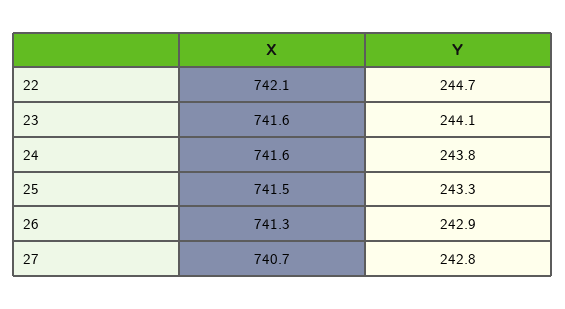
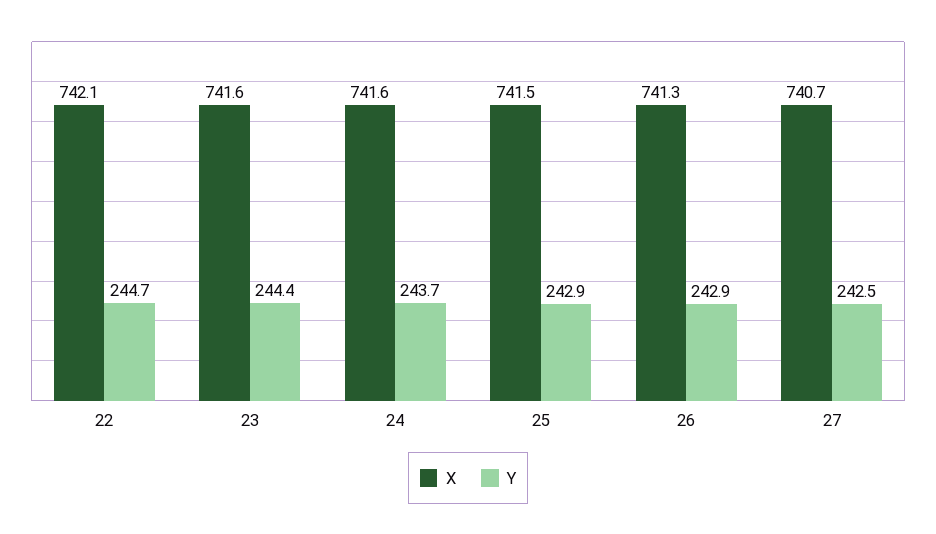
Y, 23: 244.1 -> 244.4
Y, 24: 243.8 -> 243.7
Y, 25: 243.3 -> 242.9
Y, 27: 242.8 -> 242.5

